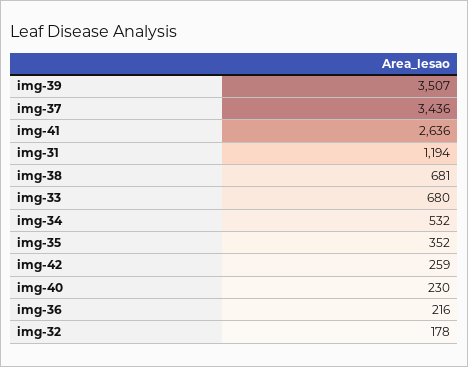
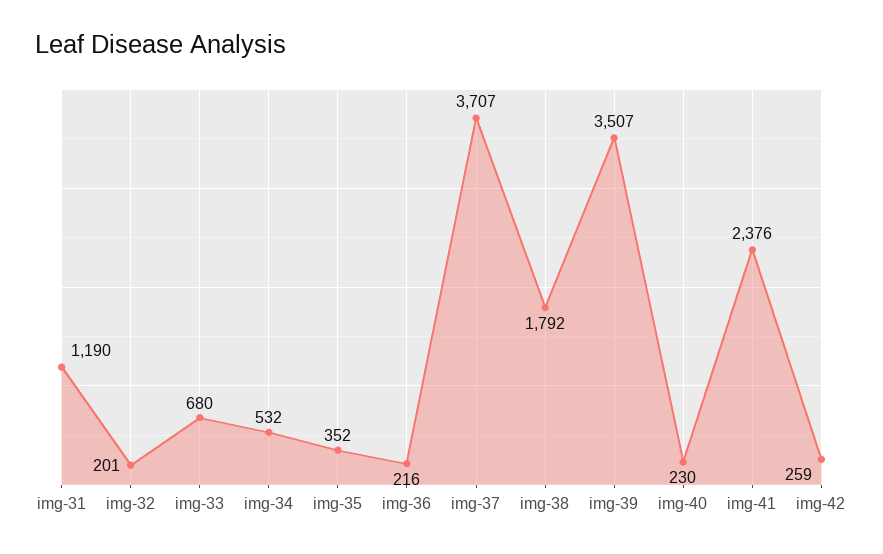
img-37: 3436 -> 3707
img-41: 2636 -> 2376
img-31: 1194 -> 1190
img-38: 681 -> 1792
img-32: 178 -> 201

